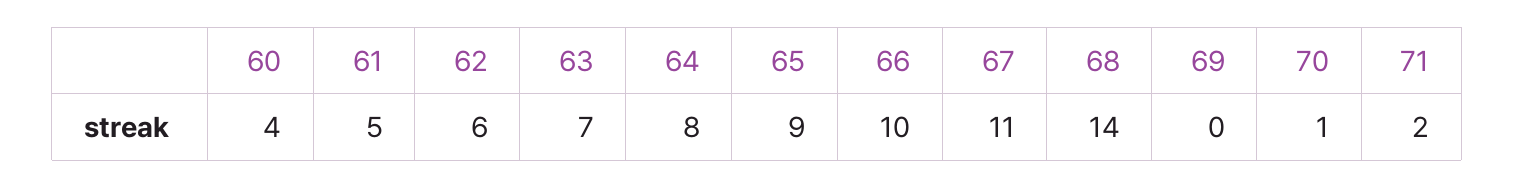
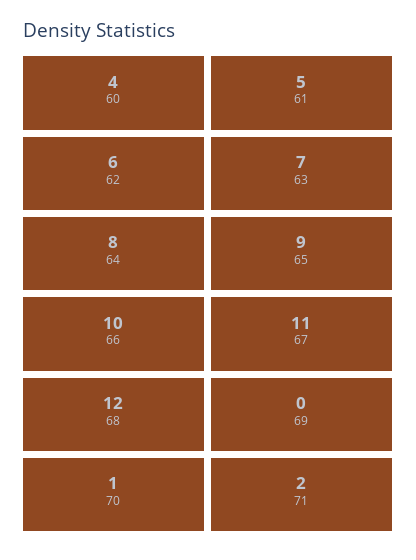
68: 14 -> 12

